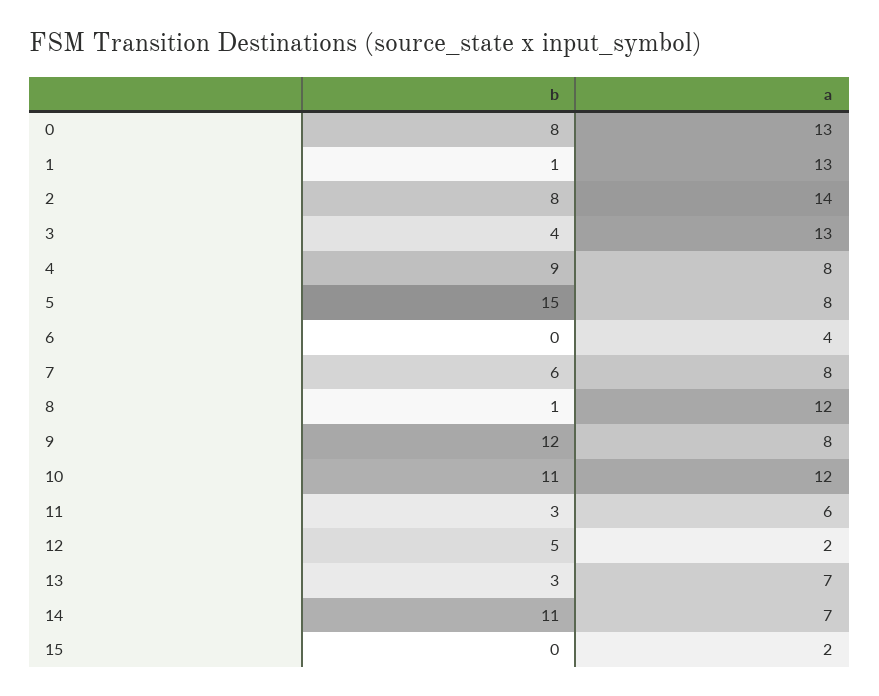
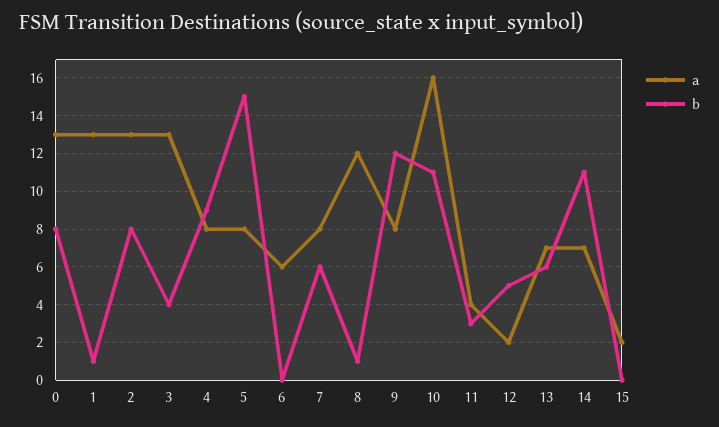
a, 2: 14 -> 13
a, 6: 4 -> 6
a, 10: 12 -> 16
a, 11: 6 -> 4
b, 13: 3 -> 6

